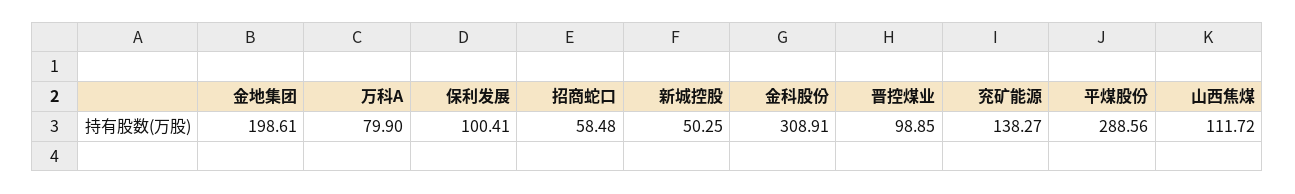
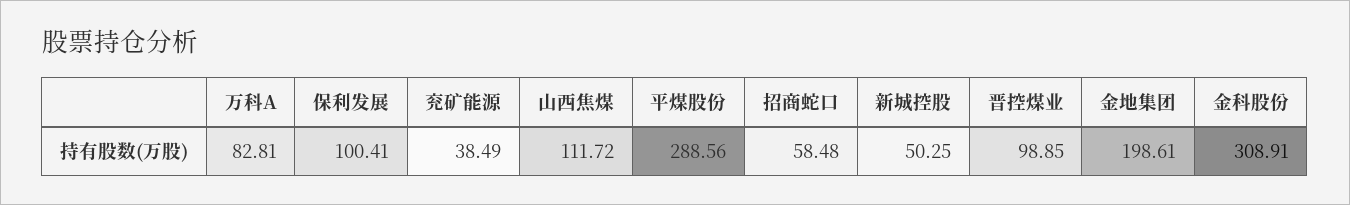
万科A: 79.9 -> 82.81
兖矿能源: 138.27 -> 38.49

